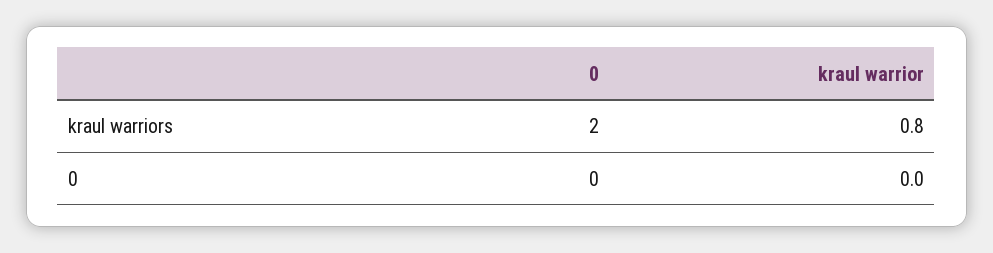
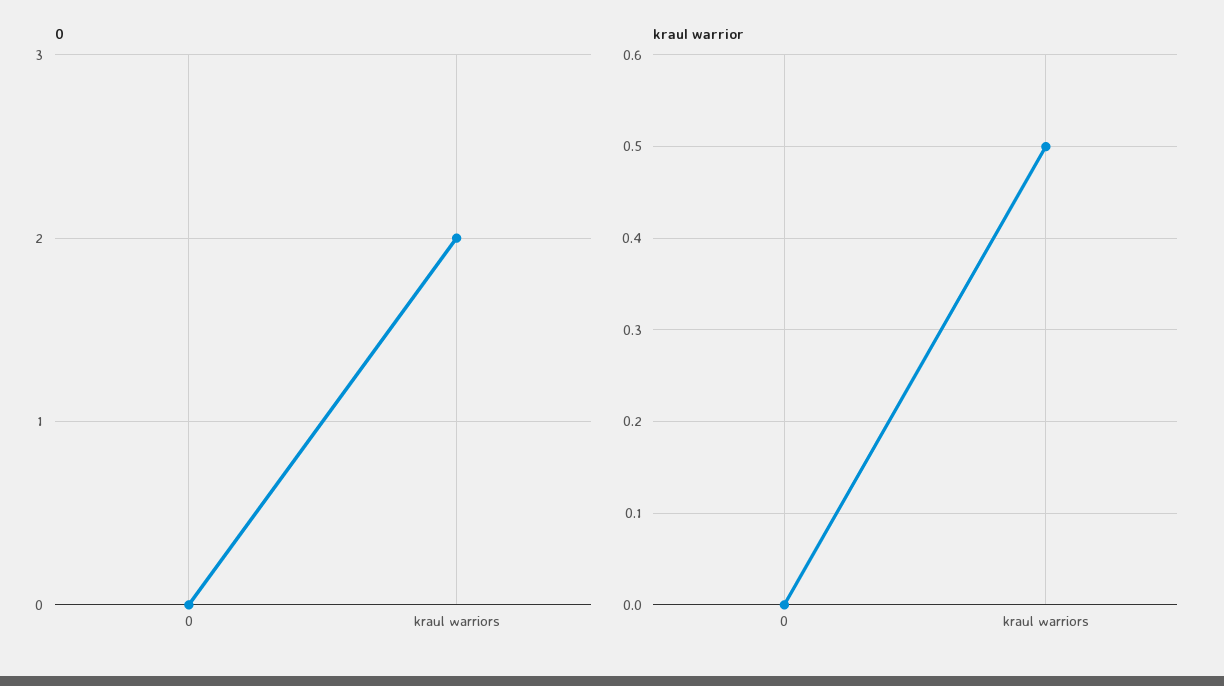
kraul warrior, kraul warriors: 0.8 -> 0.5

